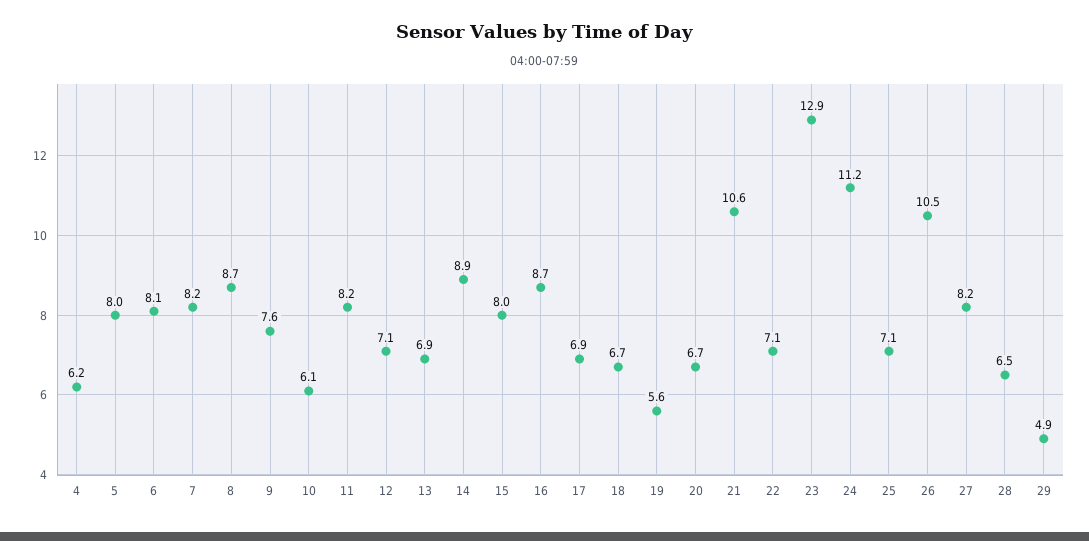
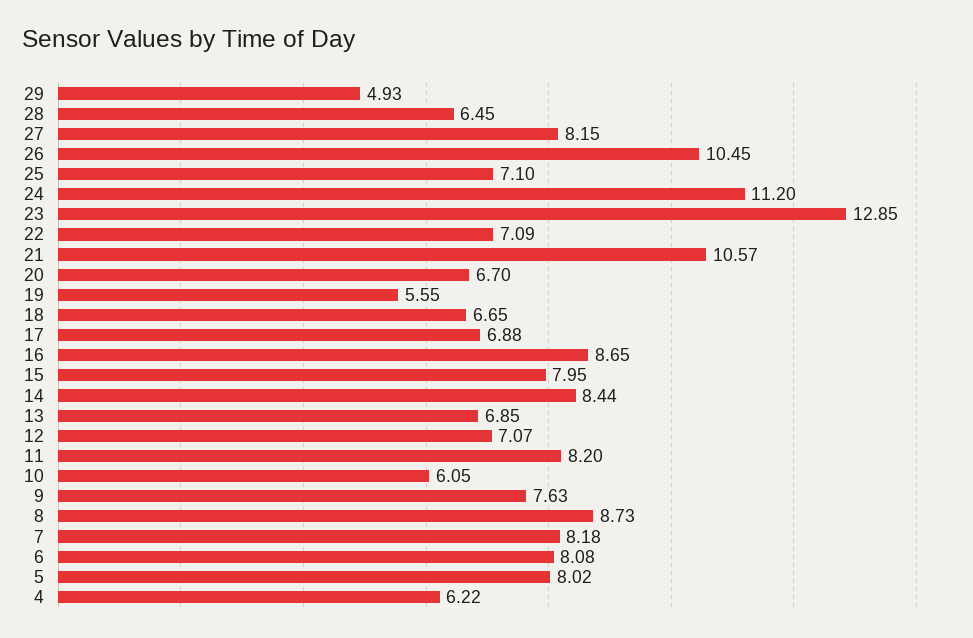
14: 8.9 -> 8.44

